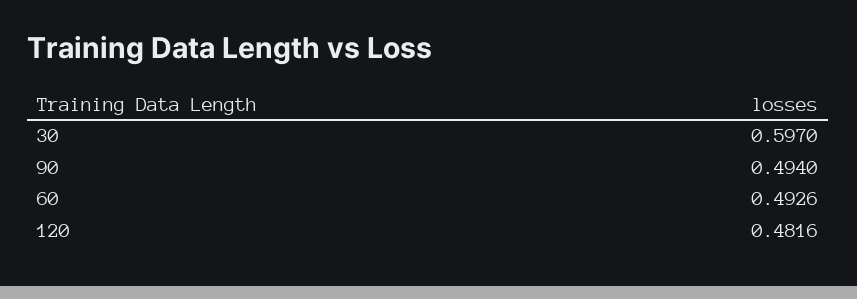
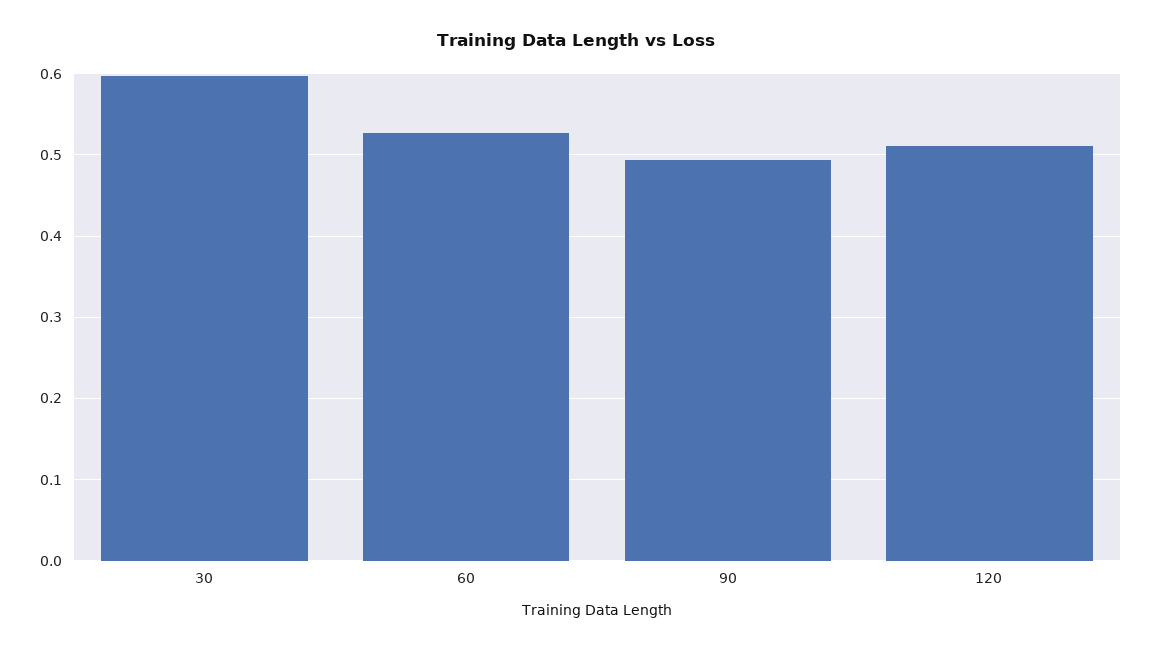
60: 0.4926 -> 0.53
120: 0.4816 -> 0.51

